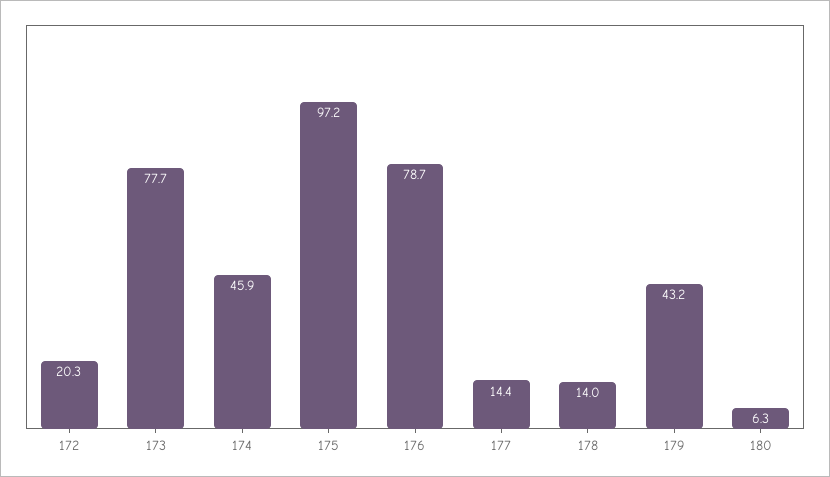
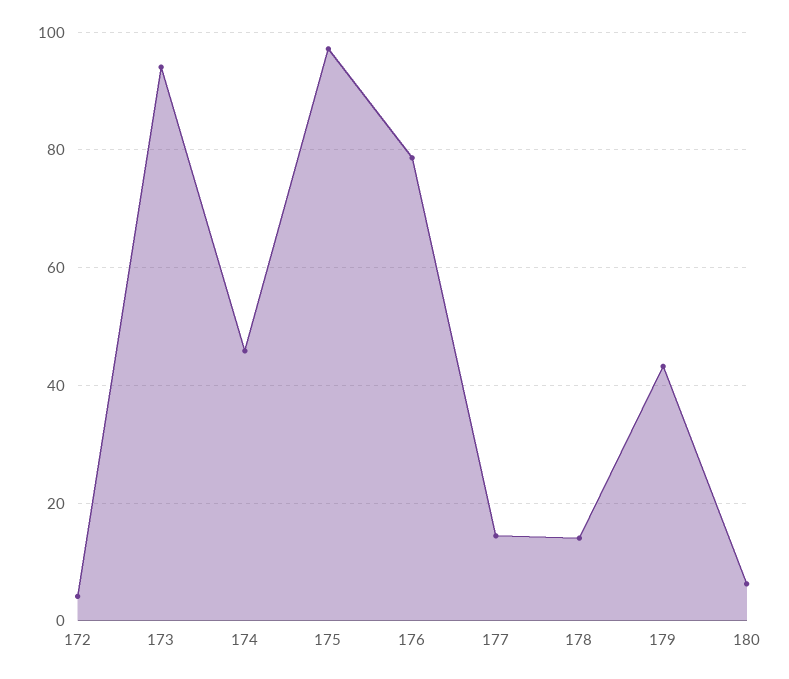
172: 20.3 -> 4
173: 77.7 -> 94

